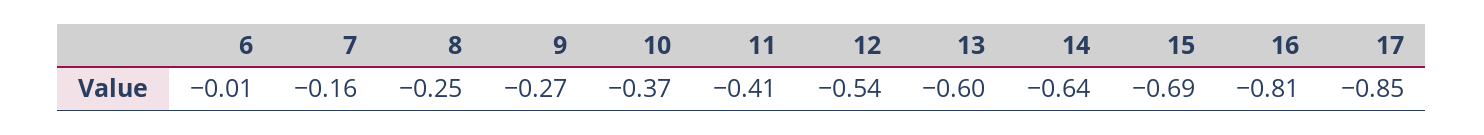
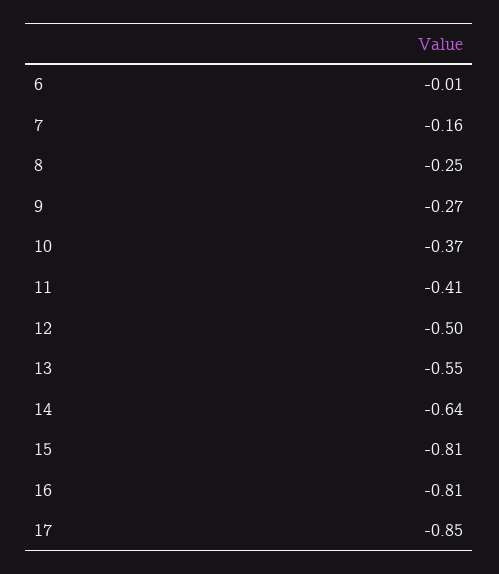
12: -0.54 -> -0.5
13: -0.6 -> -0.55
15: -0.69 -> -0.81

